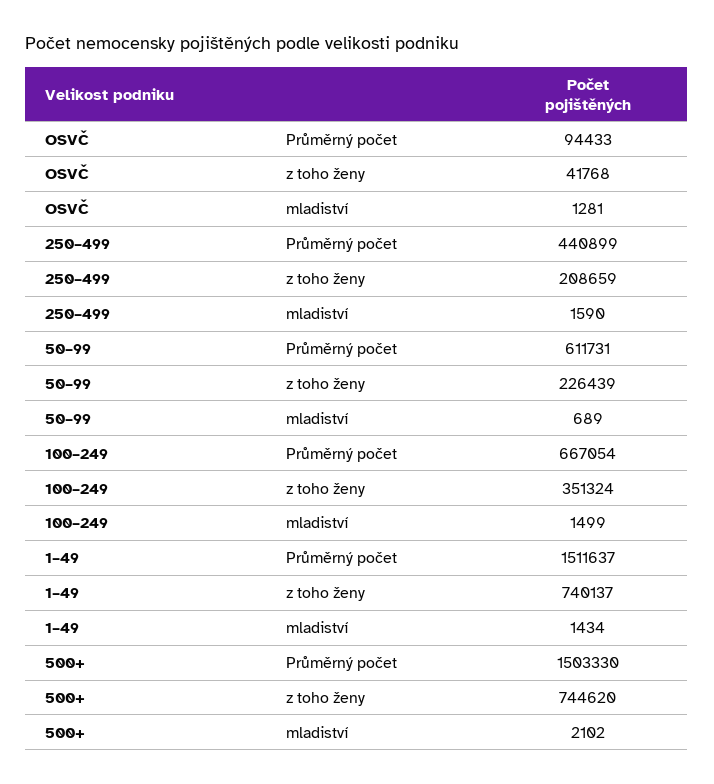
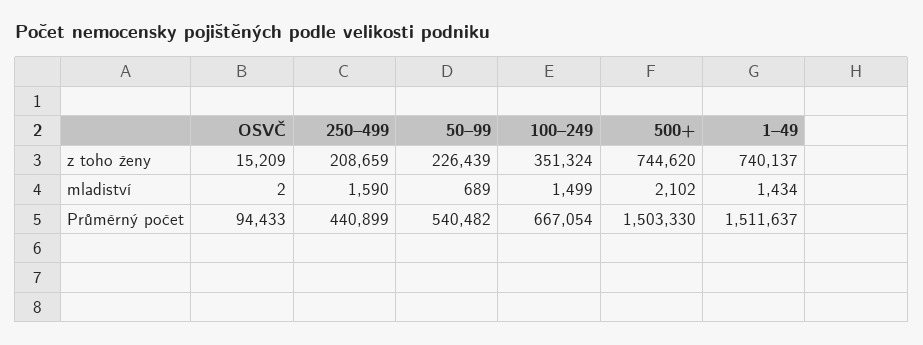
OSVČ, z toho ženy: 41768 -> 15209
OSVČ, mladiství: 1281 -> 2
50–99, Průměrný počet: 611731 -> 540482

